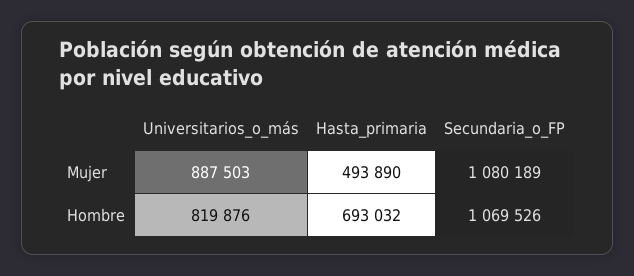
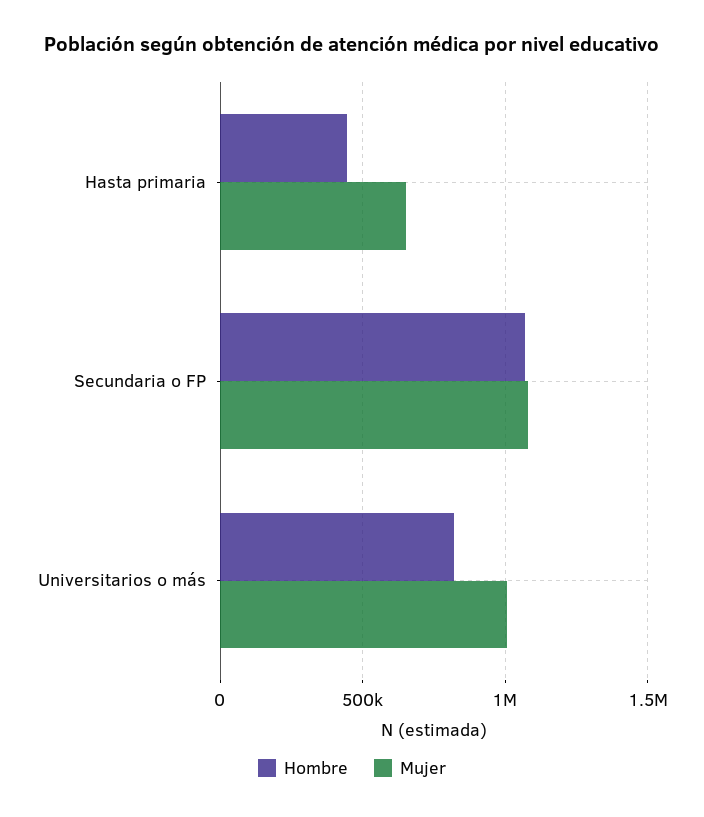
Mujer, Universitarios_o_más: 887503 -> 1000000
Mujer, Hasta_primaria: 493890 -> 650000
Hombre, Hasta_primaria: 693032 -> 450000

